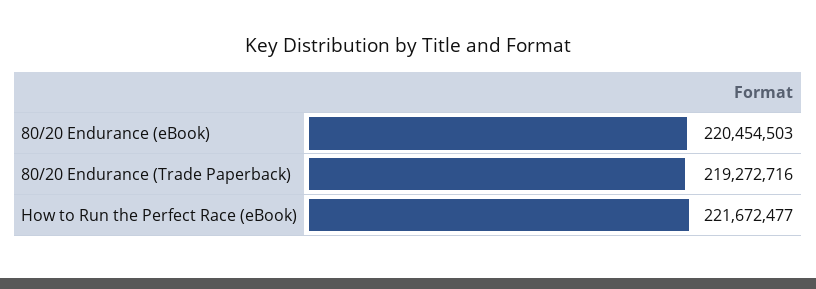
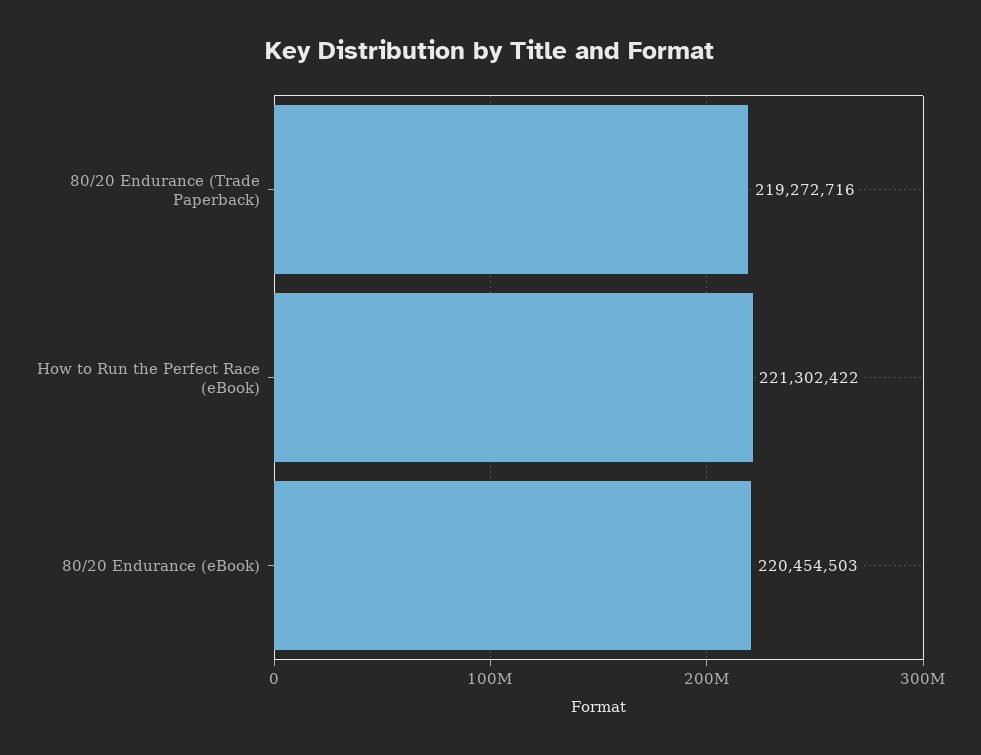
How to Run the Perfect Race (eBook): 221672477 -> 221302422

